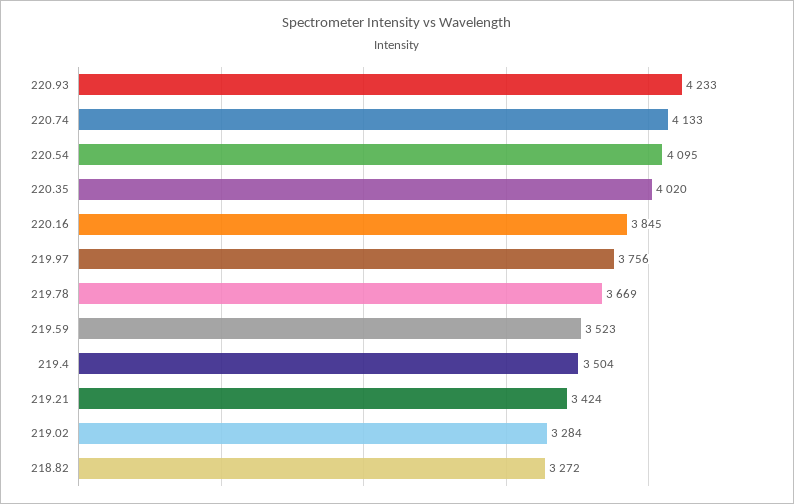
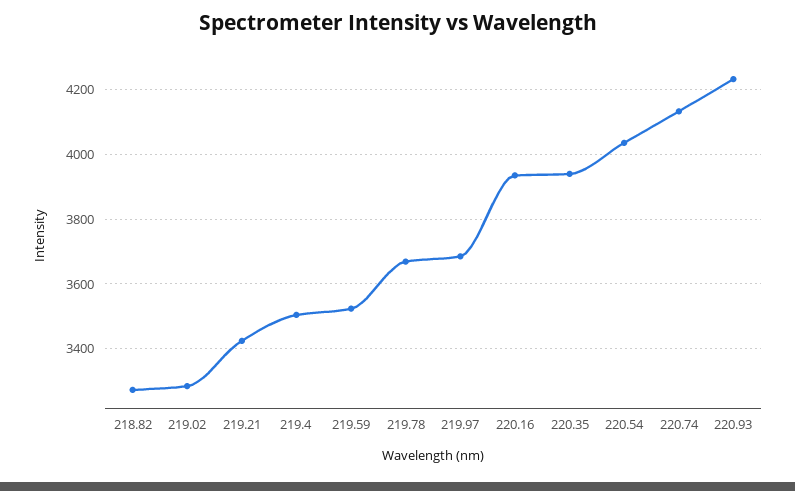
220.54: 4095 -> 4040
220.35: 4020 -> 3940
220.16: 3845 -> 3940
219.97: 3756 -> 3680

